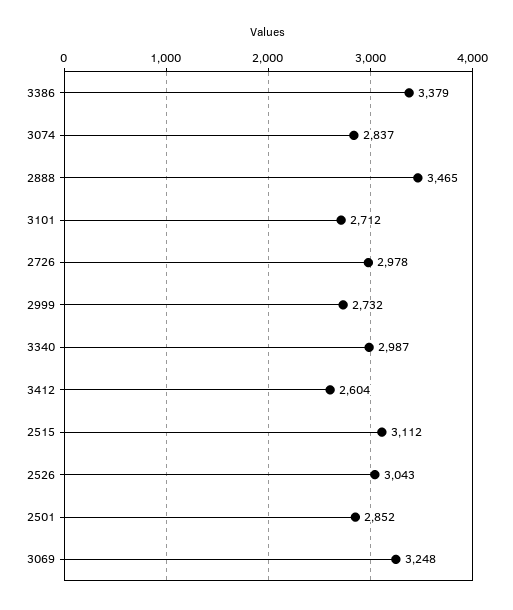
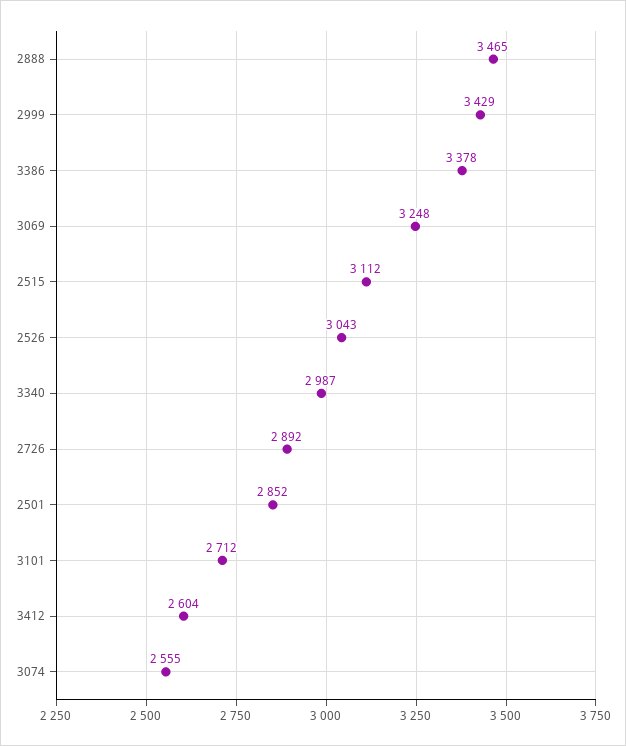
3386: 3379 -> 3378
3074: 2837 -> 2555
2726: 2978 -> 2892
2999: 2732 -> 3429

